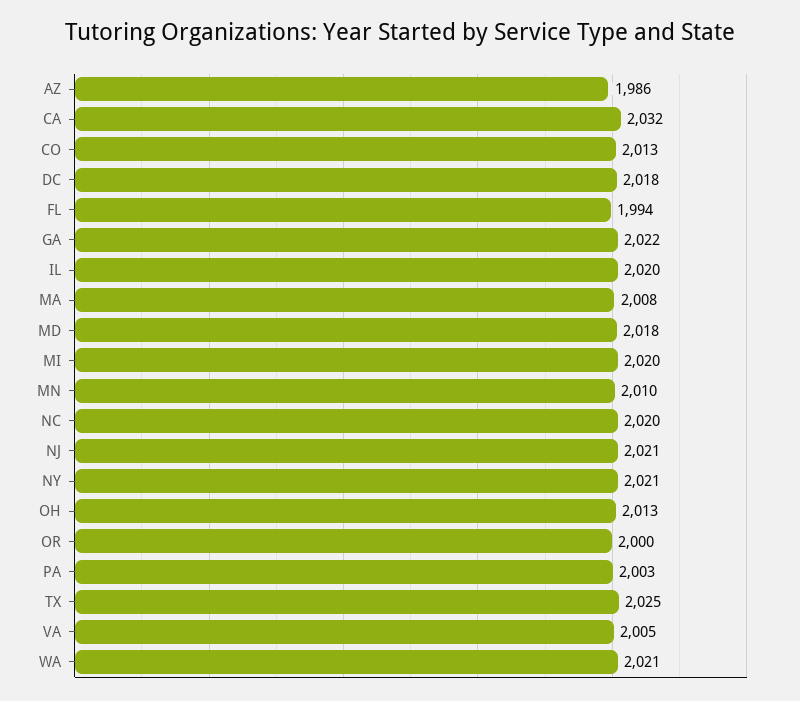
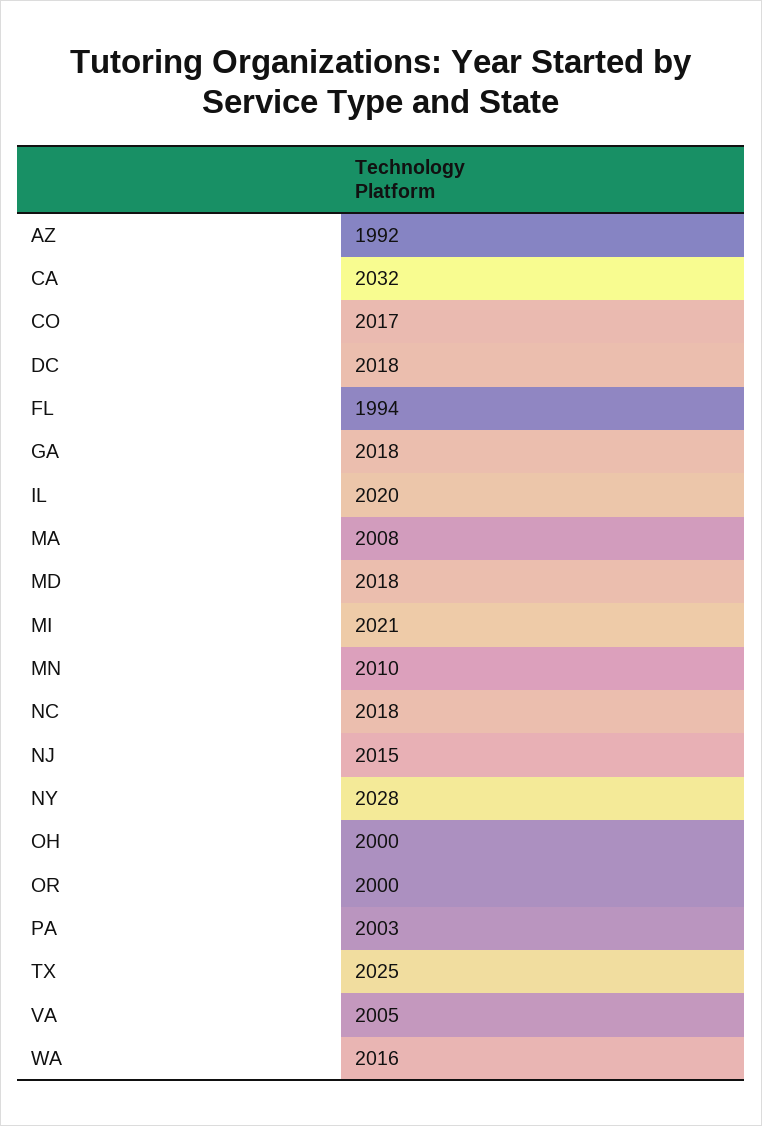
AZ: 1986 -> 1992
CO: 2013 -> 2017
GA: 2022 -> 2018
MI: 2020 -> 2021
NC: 2020 -> 2018
NJ: 2021 -> 2015
NY: 2021 -> 2028
OH: 2013 -> 2000
WA: 2021 -> 2016

